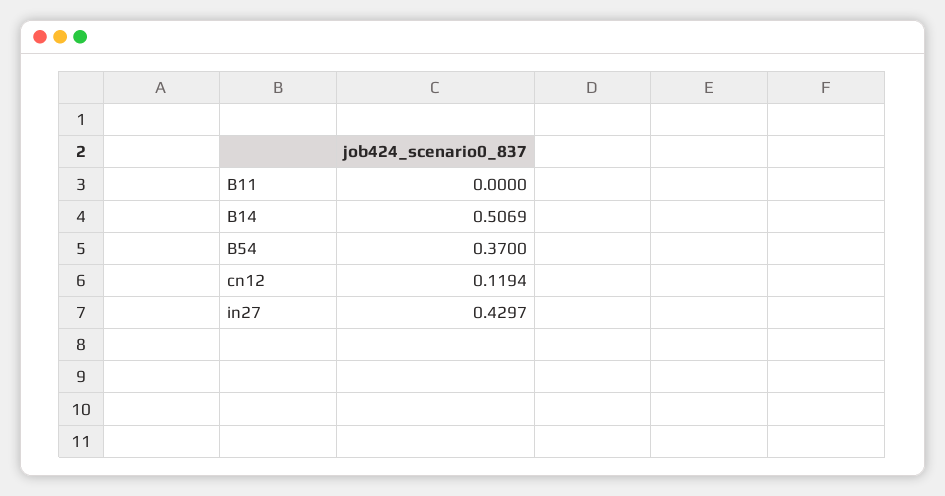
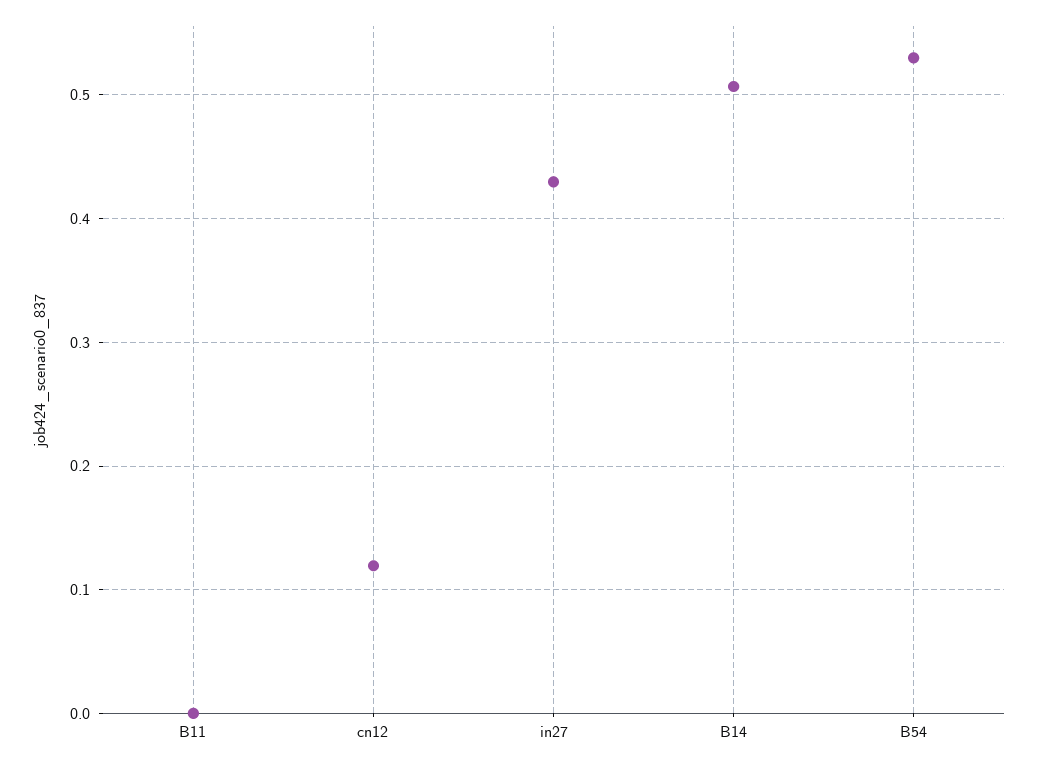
B54: 0.37 -> 0.53

